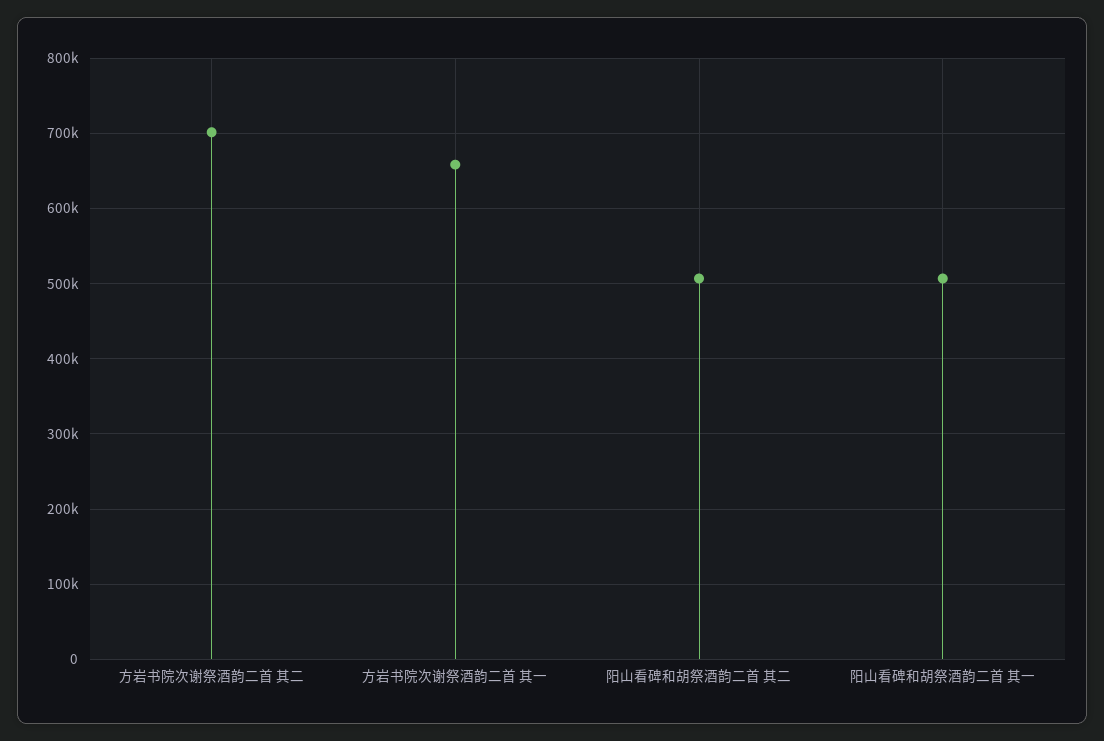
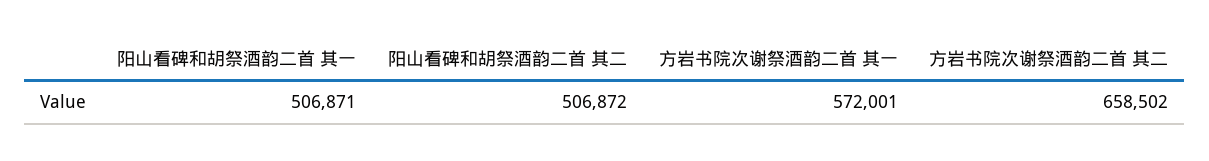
方岩书院次谢祭酒韵二首 其二: 700000 -> 658502
方岩书院次谢祭酒韵二首 其一: 660000 -> 572001

